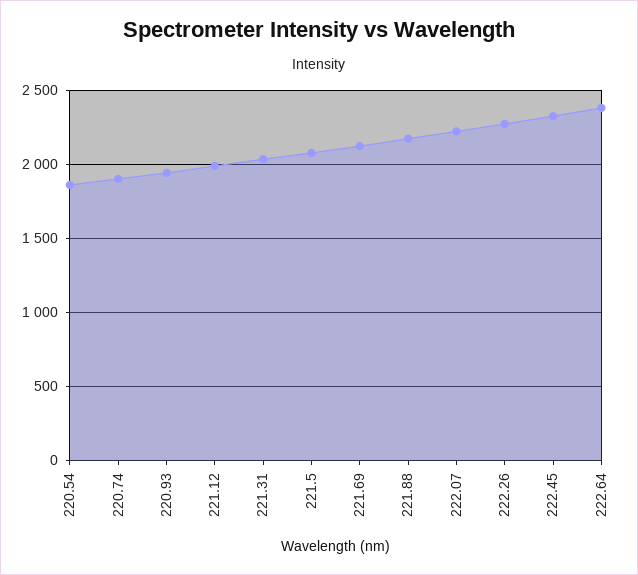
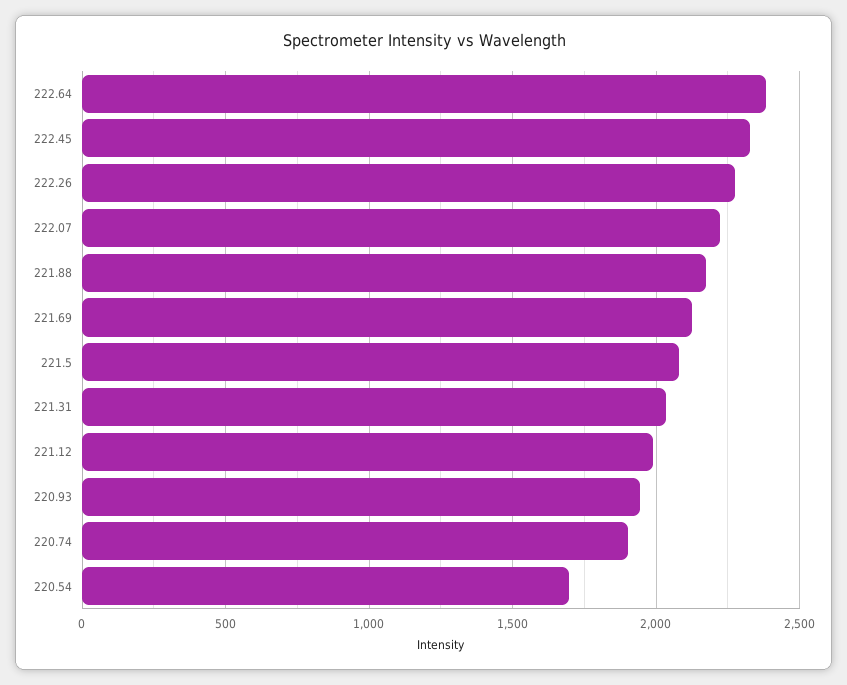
220.54: 1850 -> 1700

